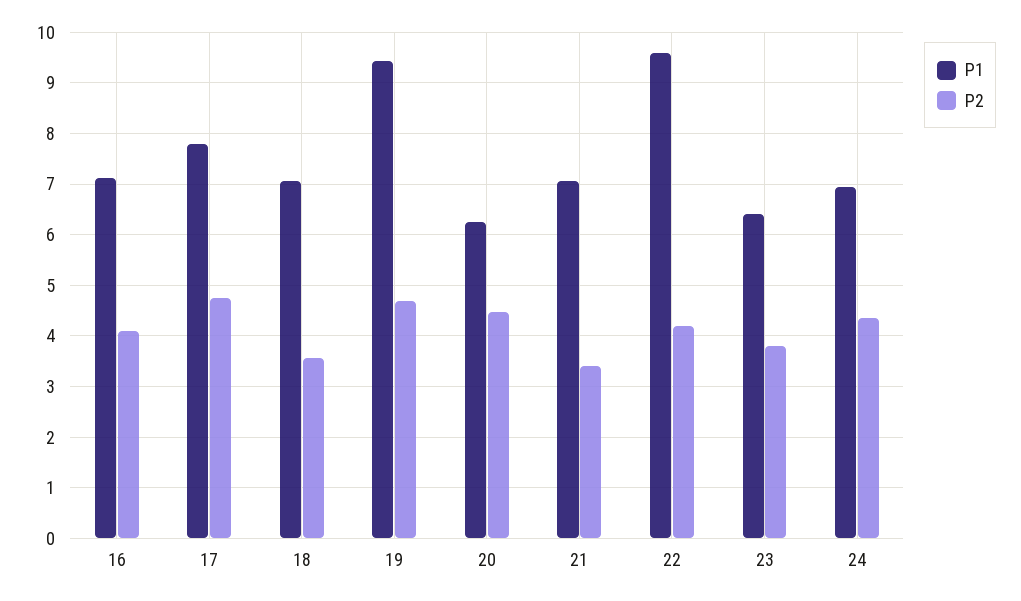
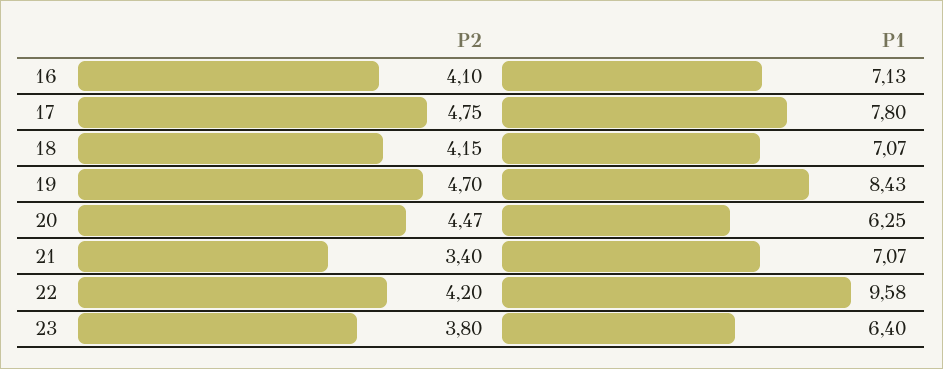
P2, 18: 3.6 -> 4.15
P1, 19: 9.4 -> 8.43
P1, 24: 7 -> none
P2, 24: 4.4 -> none

